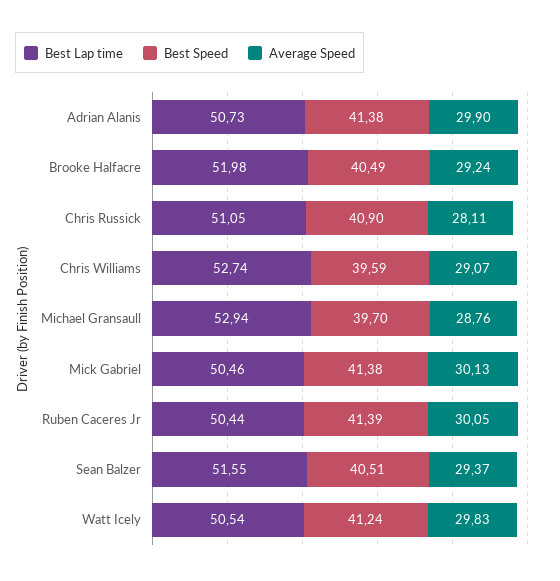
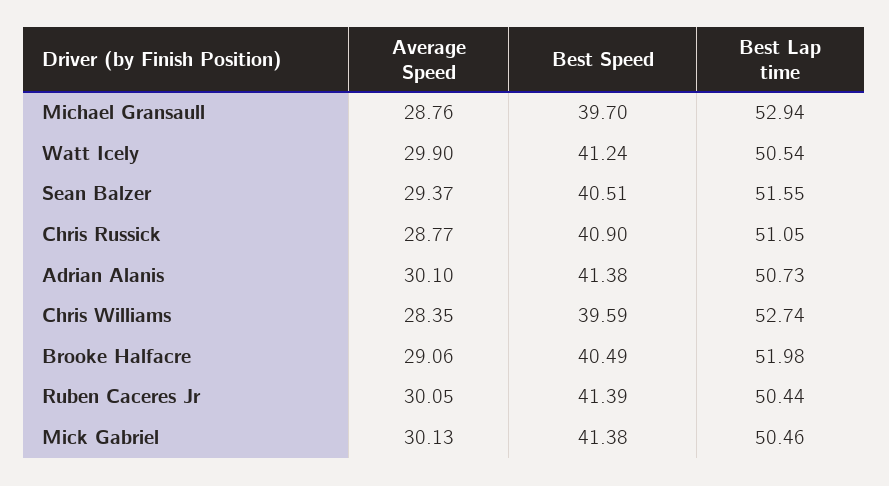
Average Speed, Adrian Alanis: 29.9 -> 30.1
Average Speed, Brooke Halfacre: 29.24 -> 29.06
Average Speed, Chris Russick: 28.11 -> 28.77
Average Speed, Chris Williams: 29.07 -> 28.35
Average Speed, Watt Icely: 29.83 -> 29.9

